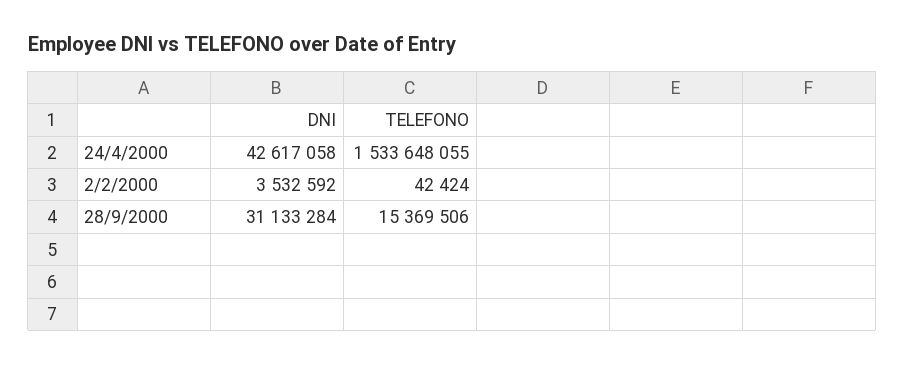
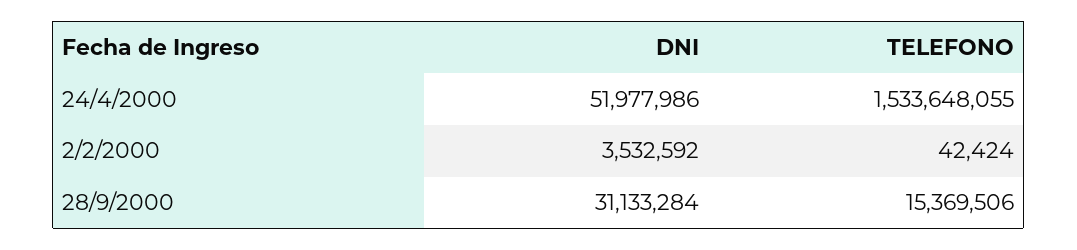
DNI, 24/4/2000: 42617058 -> 51977986

